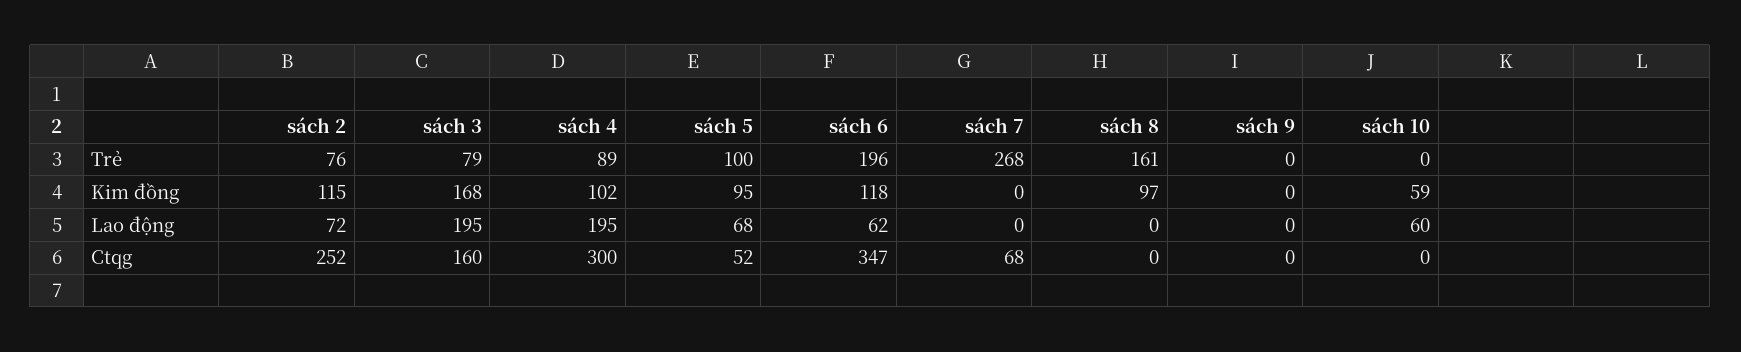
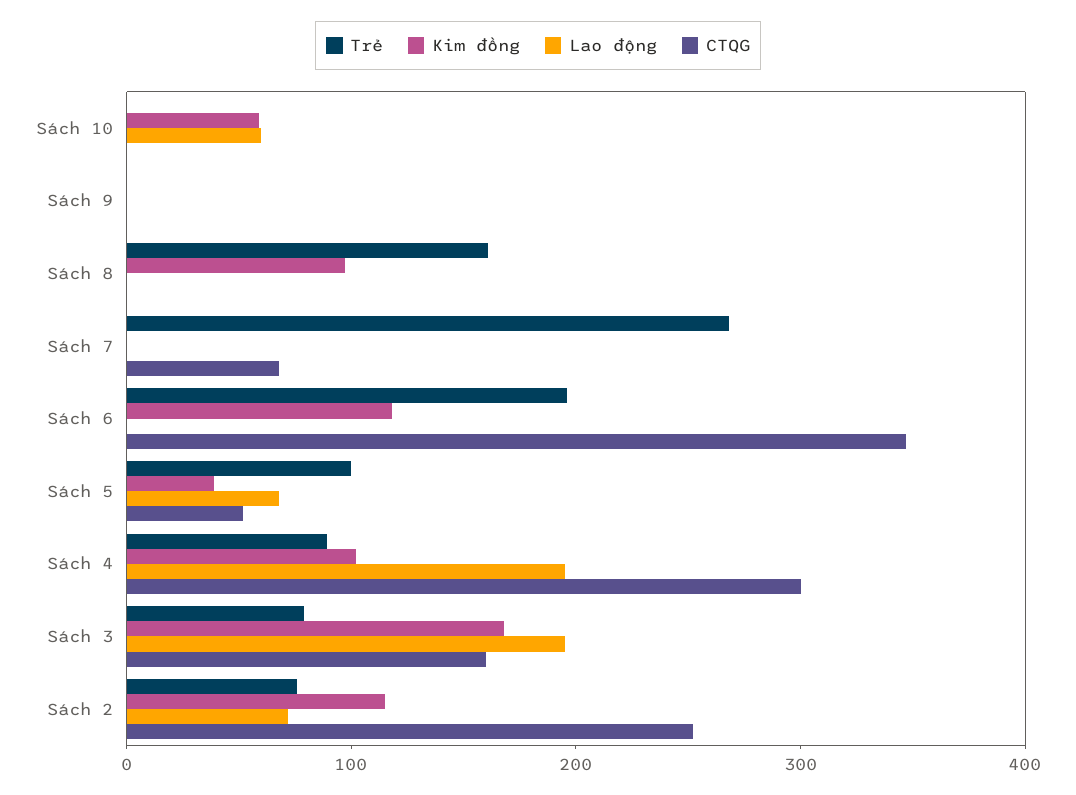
Kim đồng, sách 5: 95 -> 40
Lao động, sách 6: 62 -> 0

